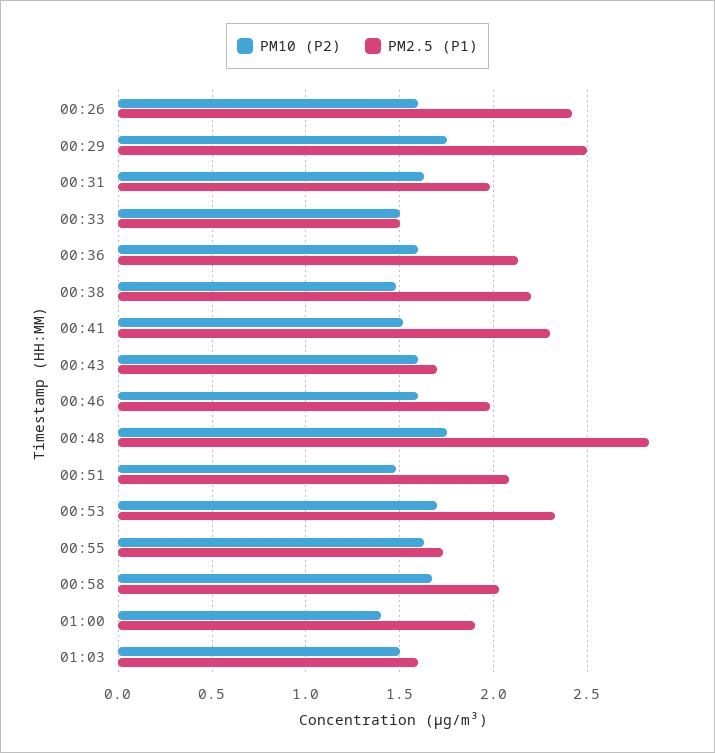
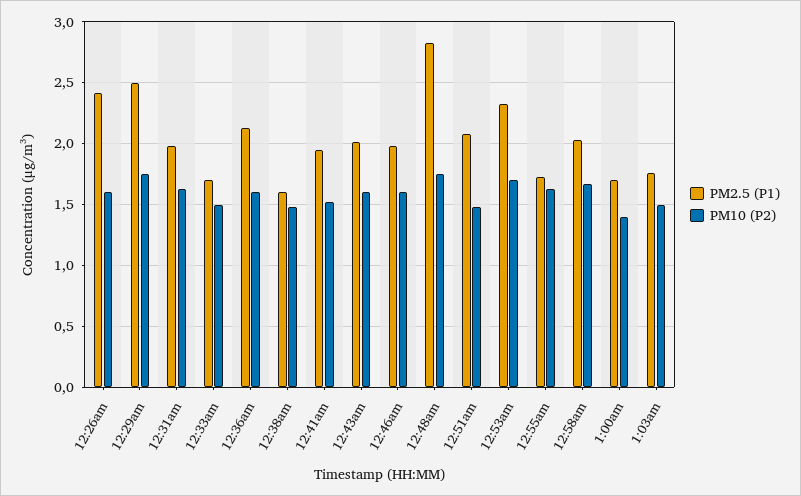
PM2.5 (P1), 00:33: 1.5 -> 1.7
PM2.5 (P1), 00:38: 2.2 -> 1.6
PM2.5 (P1), 00:41: 2.3 -> 1.95
PM2.5 (P1), 00:43: 1.7 -> 2
PM2.5 (P1), 01:00: 1.9 -> 1.7
PM2.5 (P1), 01:03: 1.6 -> 1.75

